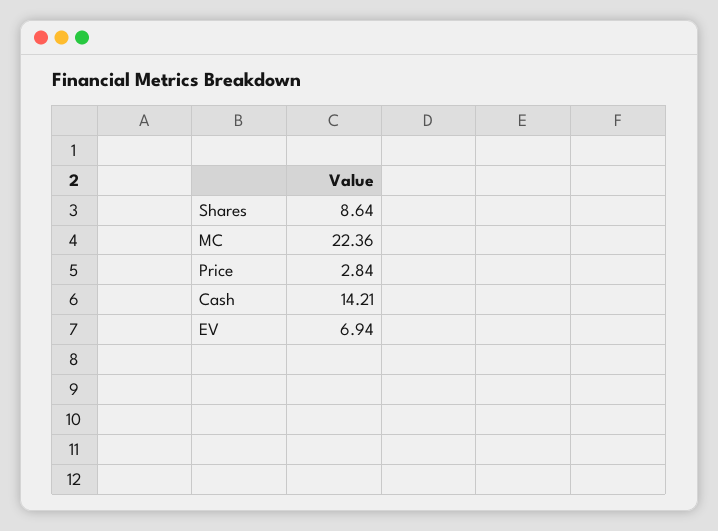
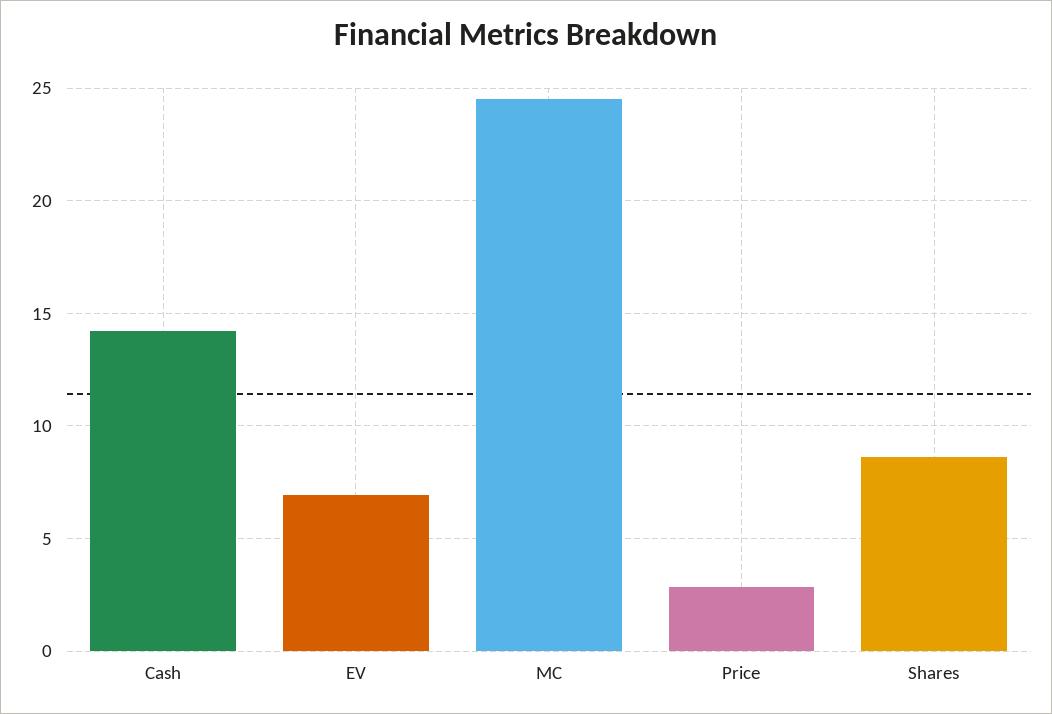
MC: 22.36 -> 24.5

